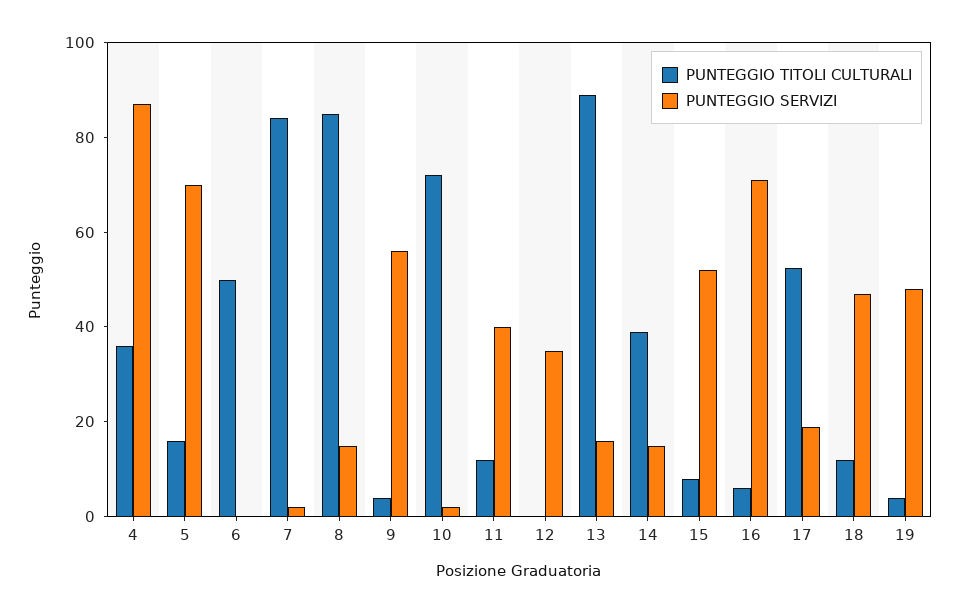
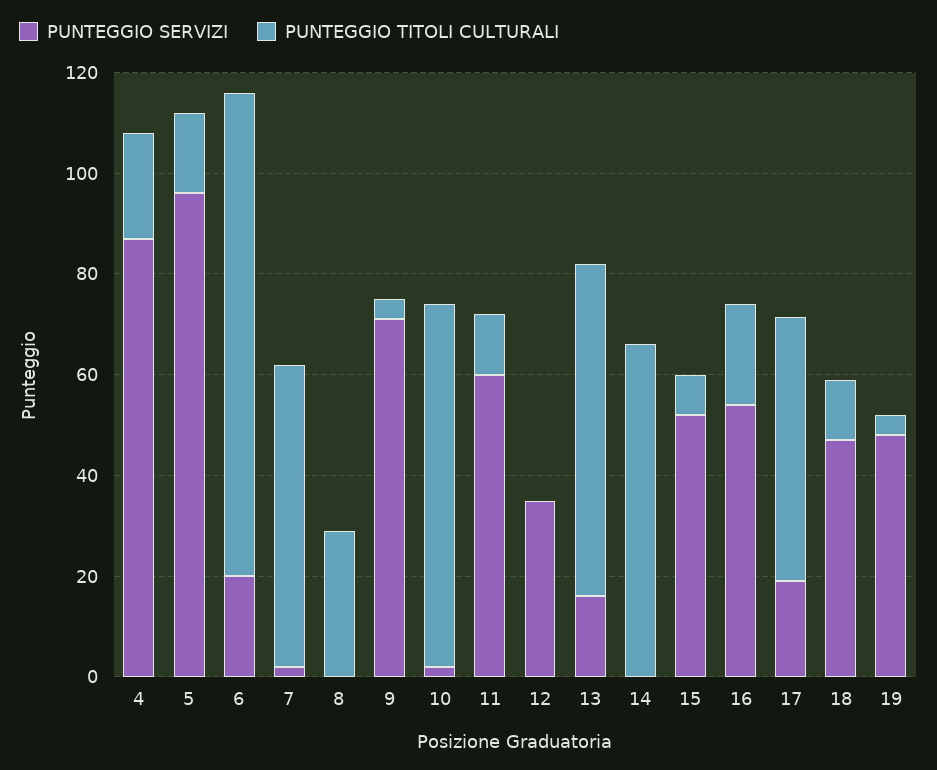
PUNTEGGIO TITOLI CULTURALI, 4: 35 -> 20
PUNTEGGIO SERVIZI, 5: 70 -> 95
PUNTEGGIO TITOLI CULTURALI, 6: 50 -> 95
PUNTEGGIO SERVIZI, 6: 0 -> 20
PUNTEGGIO TITOLI CULTURALI, 7: 85 -> 60
PUNTEGGIO TITOLI CULTURALI, 8: 85 -> 30
PUNTEGGIO SERVIZI, 8: 15 -> 0
PUNTEGGIO SERVIZI, 9: 55 -> 70
PUNTEGGIO SERVIZI, 11: 40 -> 60
PUNTEGGIO TITOLI CULTURALI, 13: 90 -> 65
PUNTEGGIO TITOLI CULTURALI, 14: 40 -> 65
PUNTEGGIO SERVIZI, 14: 15 -> 0
PUNTEGGIO TITOLI CULTURALI, 16: 5 -> 20
PUNTEGGIO SERVIZI, 16: 70 -> 55

